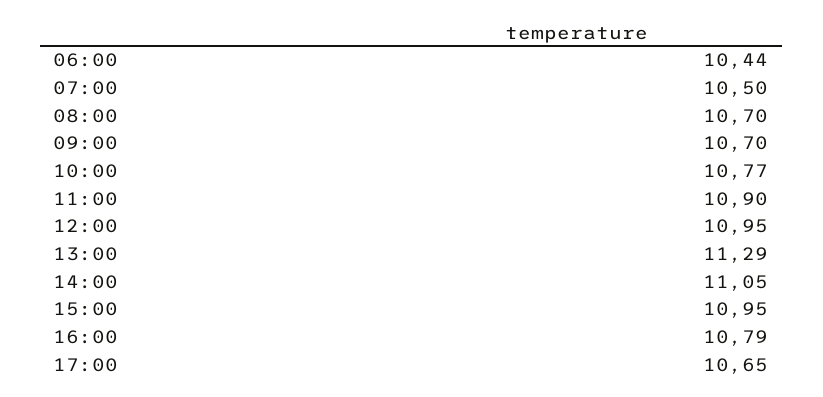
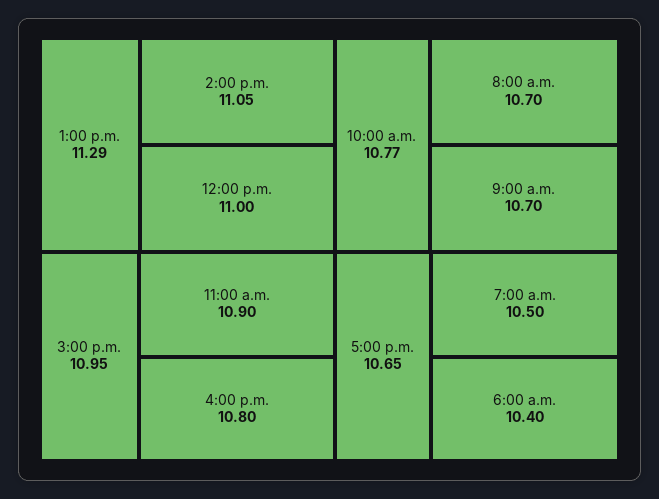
06:00: 10.44 -> 10.4
12:00: 10.95 -> 11
16:00: 10.79 -> 10.8

